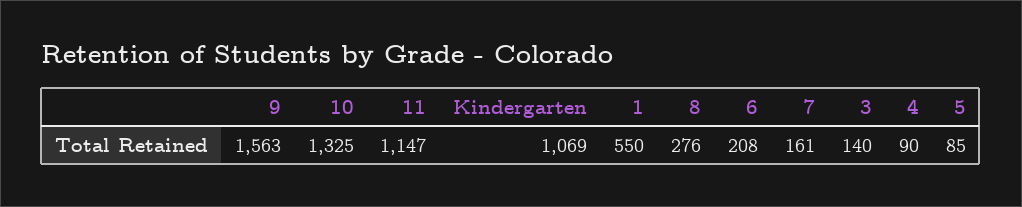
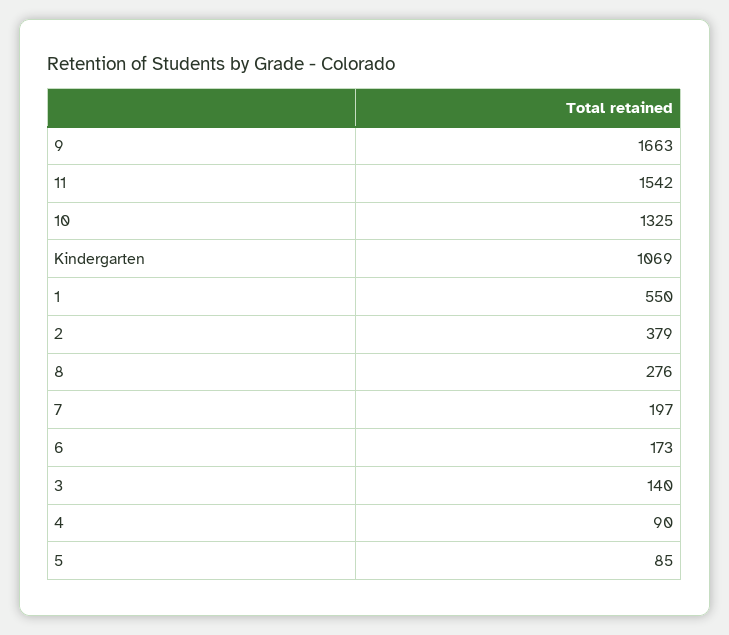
9: 1563 -> 1663
11: 1147 -> 1542
6: 208 -> 173
7: 161 -> 197
2: none -> 379

